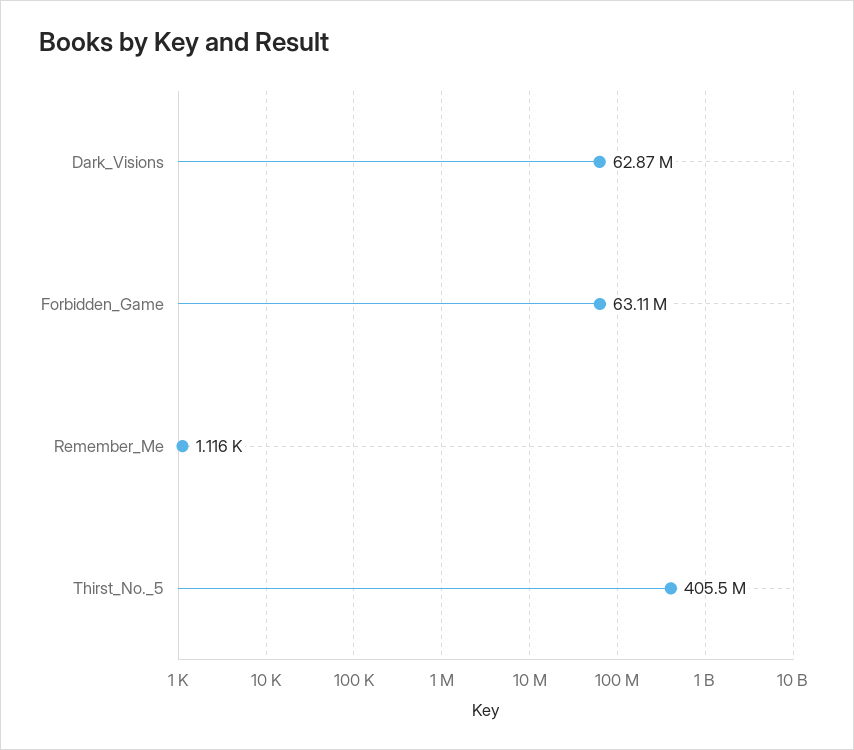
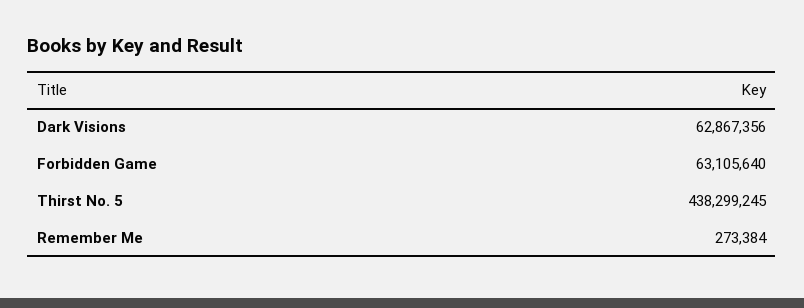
Remember_Me: 1116 -> 273384
Thirst_No._5: 405500000 -> 438299245

